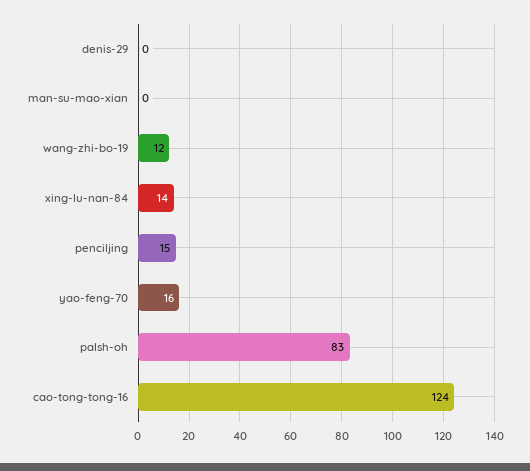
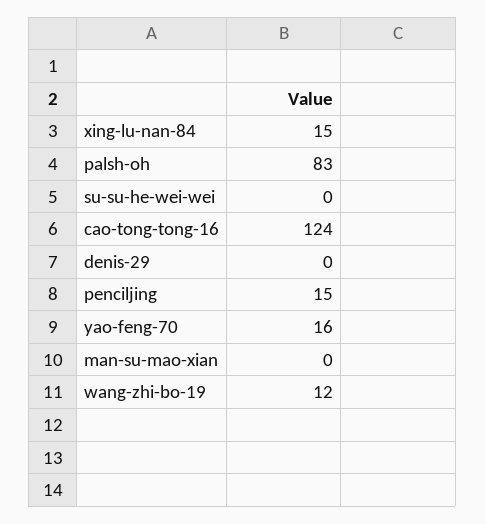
xing-lu-nan-84: 14 -> 15
su-su-he-wei-wei: none -> 0

